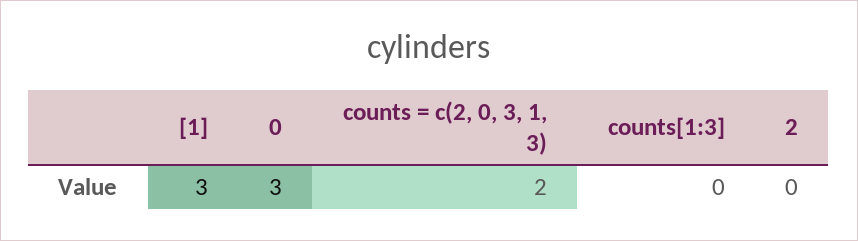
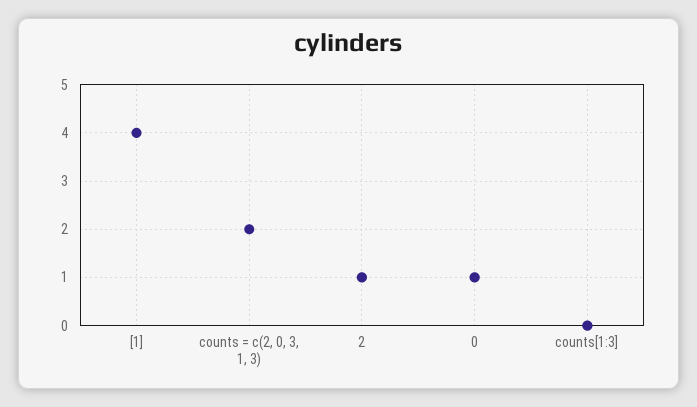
[1]: 3 -> 4
0: 3 -> 1
2: 0 -> 1

